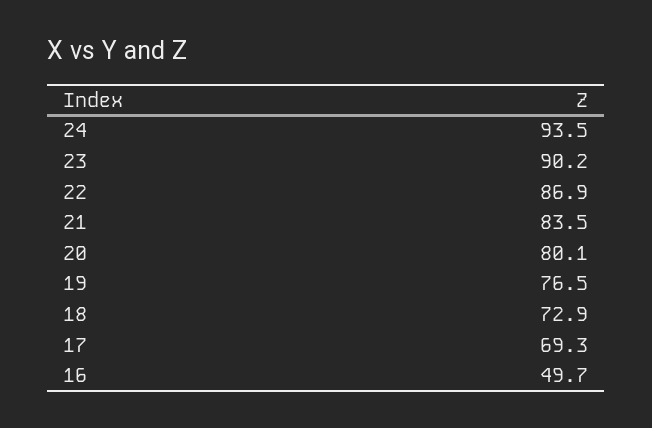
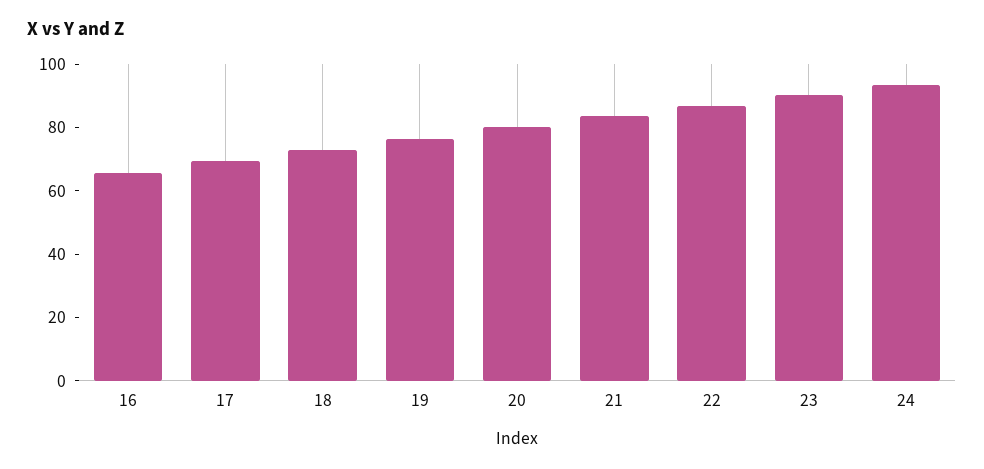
16: 49.7 -> 65

